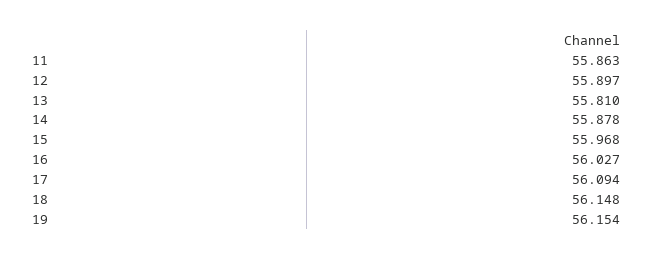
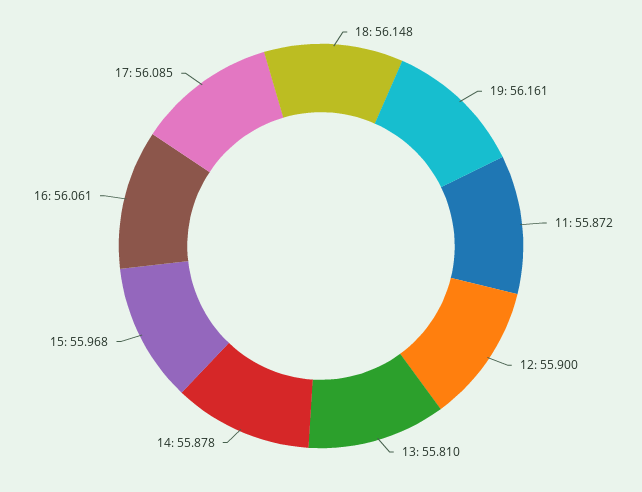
11: 55.863 -> 55.872
12: 55.897 -> 55.9
16: 56.027 -> 56.061
17: 56.094 -> 56.085
19: 56.154 -> 56.161

